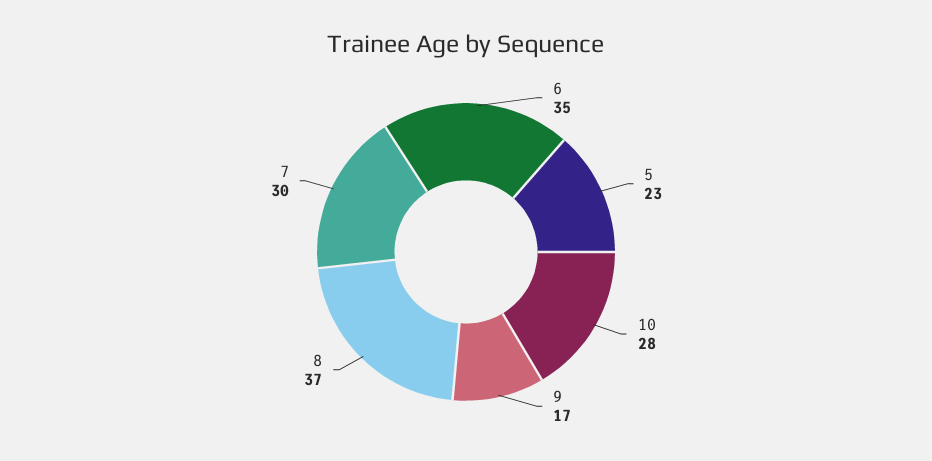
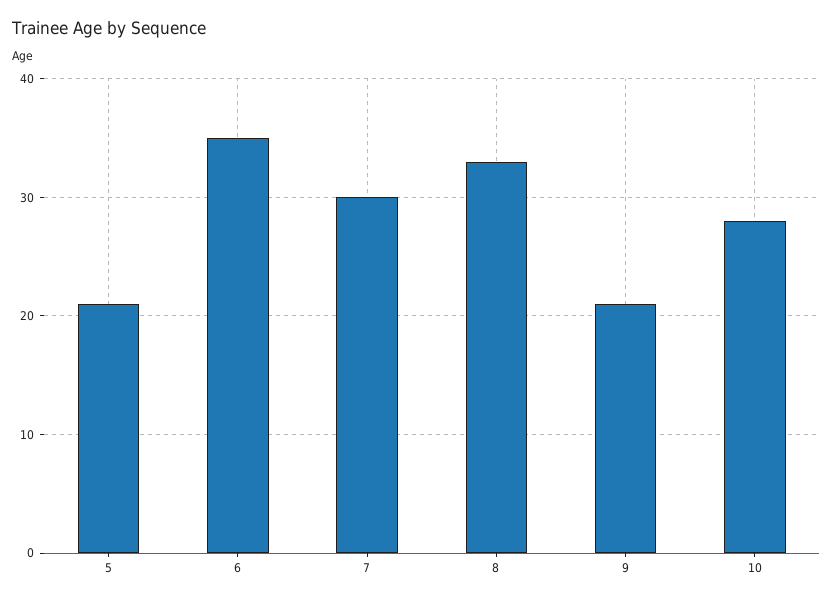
5: 23 -> 21
9: 17 -> 21
8: 37 -> 33

